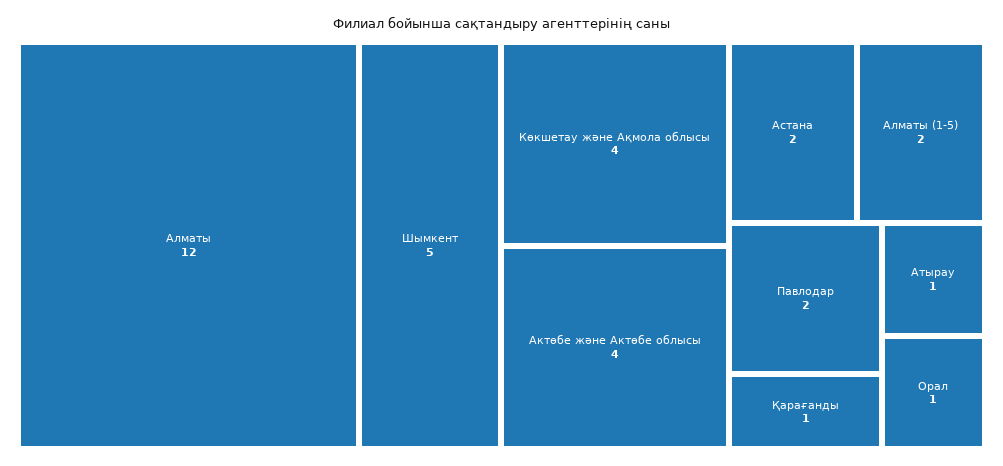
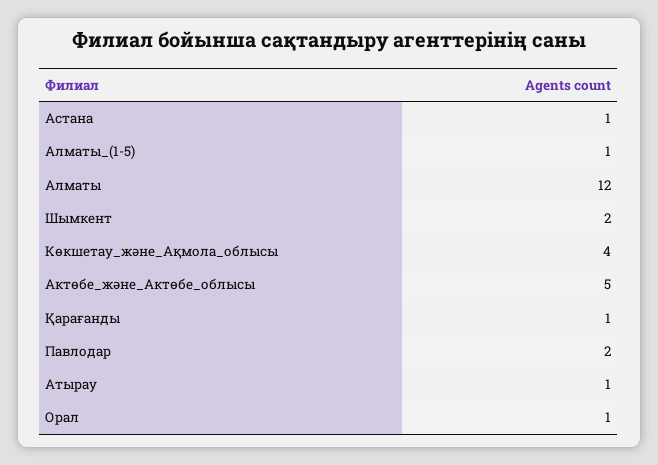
Шымкент: 5 -> 2
Актөбе және Актөбе облысы: 4 -> 5
Астана: 2 -> 1
Алматы (1-5): 2 -> 1

